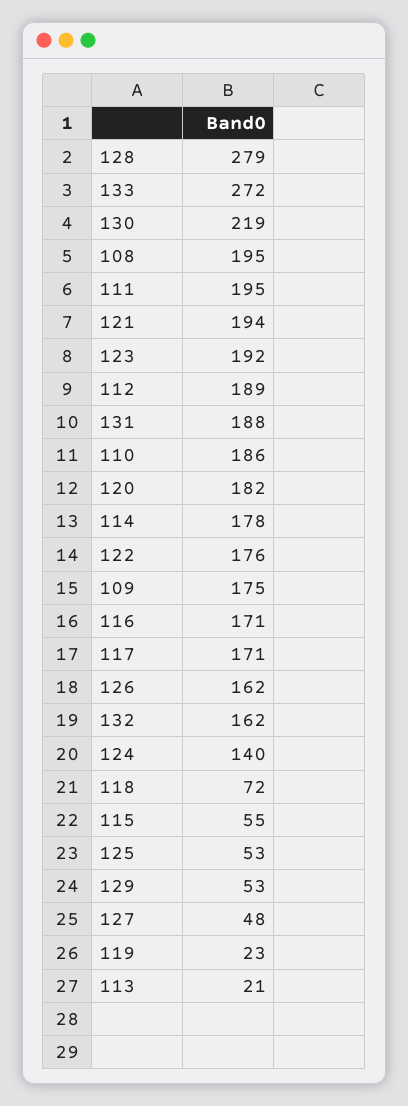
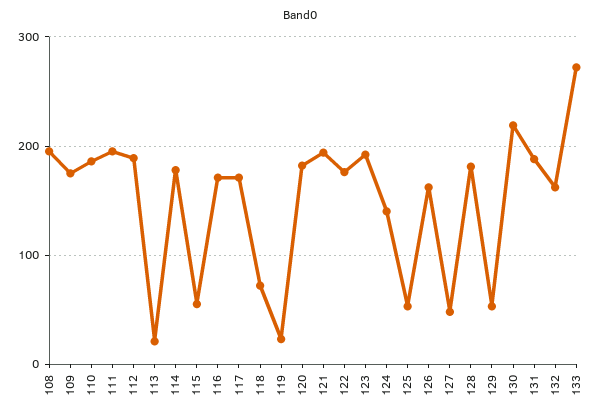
128: 279 -> 180

